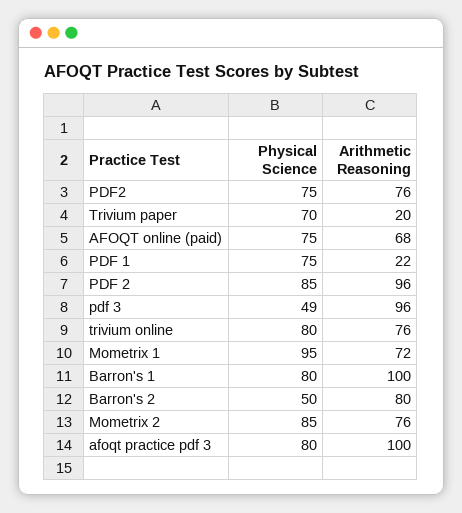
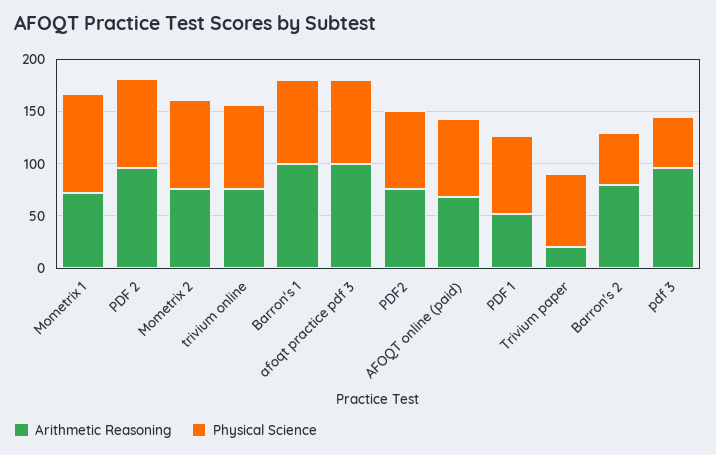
Arithmetic Reasoning, PDF 1: 22 -> 50

